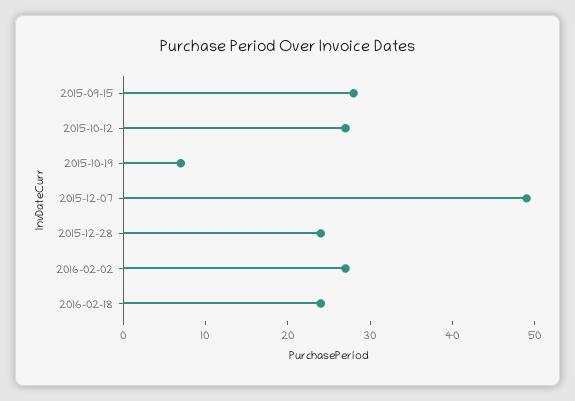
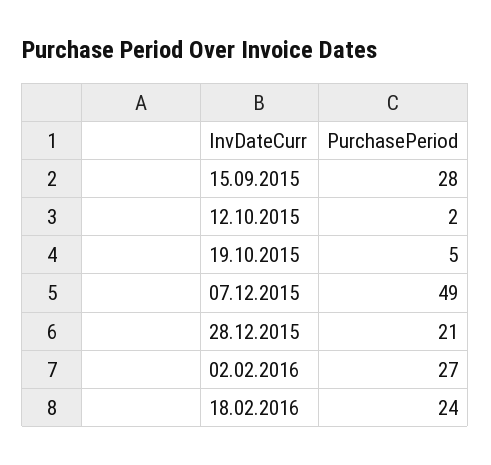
2015-10-12: 27 -> 2
2015-10-19: 7 -> 5
2015-12-28: 24 -> 21

